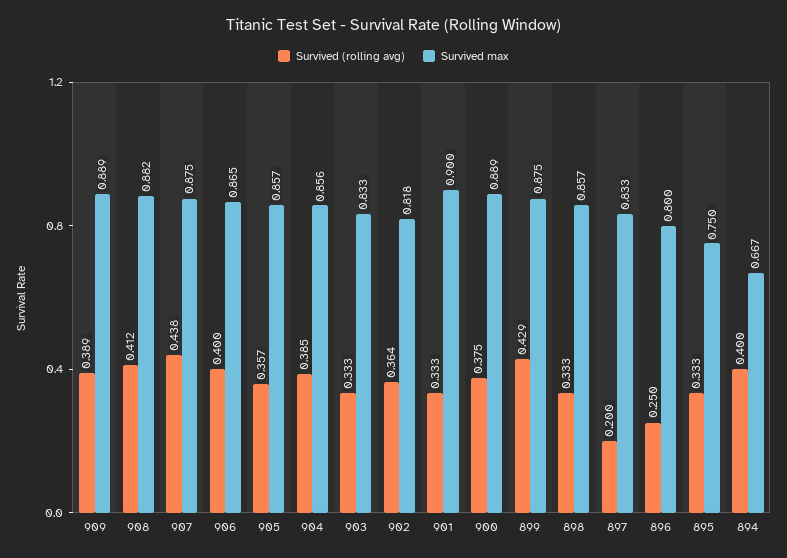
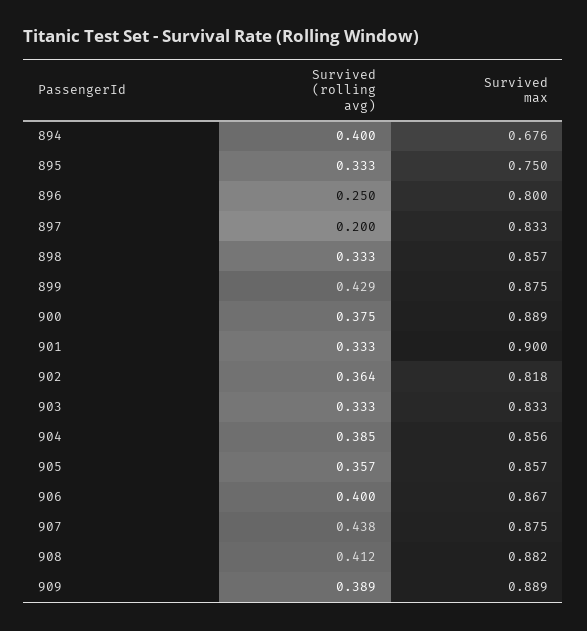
Survived max, 906: 0.865 -> 0.867
Survived max, 894: 0.667 -> 0.676

